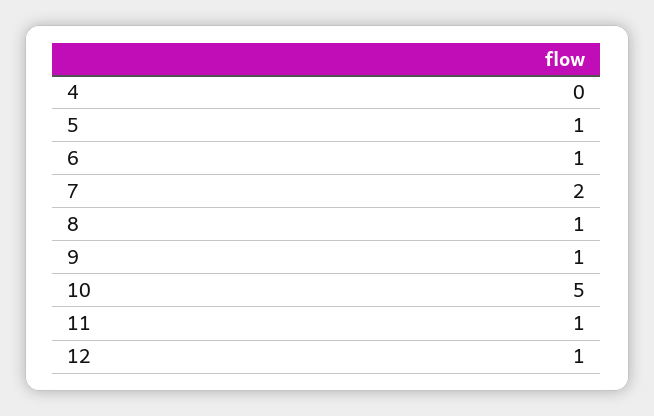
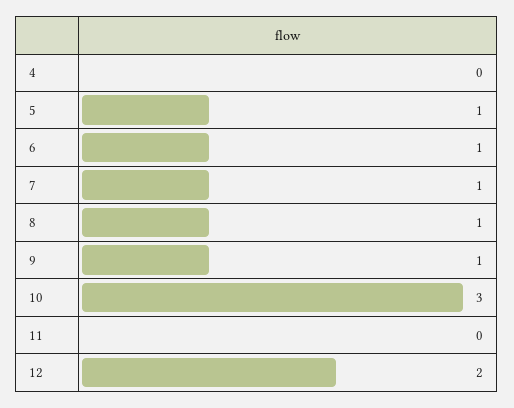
7: 2 -> 1
10: 5 -> 3
11: 1 -> 0
12: 1 -> 2

